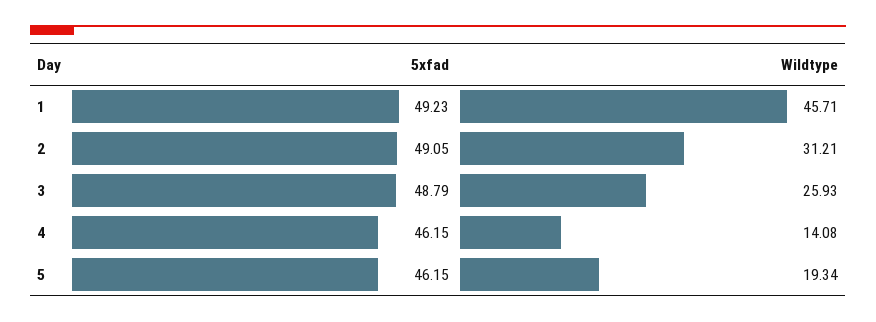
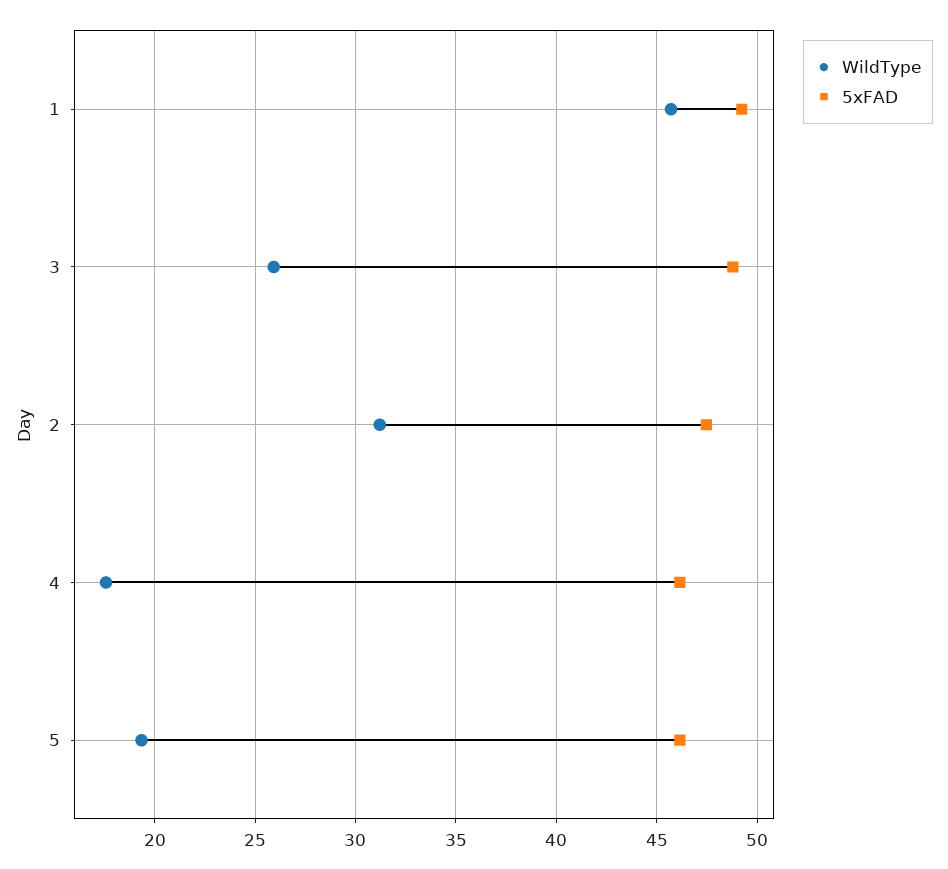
5xfad, 2: 49.05 -> 47.5
Wildtype, 4: 14.08 -> 17.5

